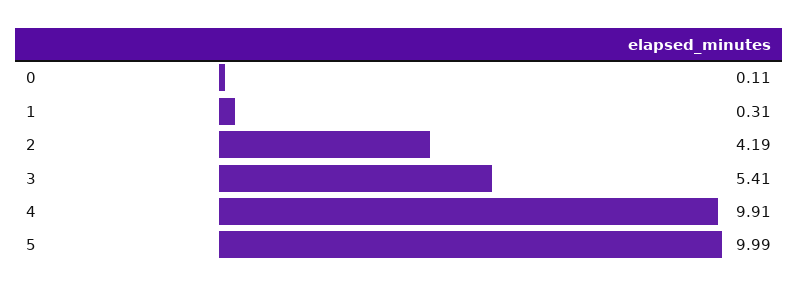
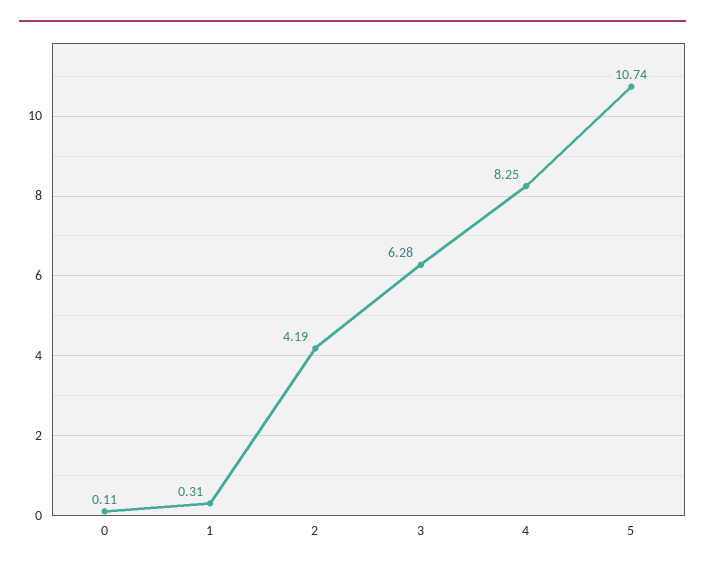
3: 5.41 -> 6.28
4: 9.91 -> 8.25
5: 9.99 -> 10.74

